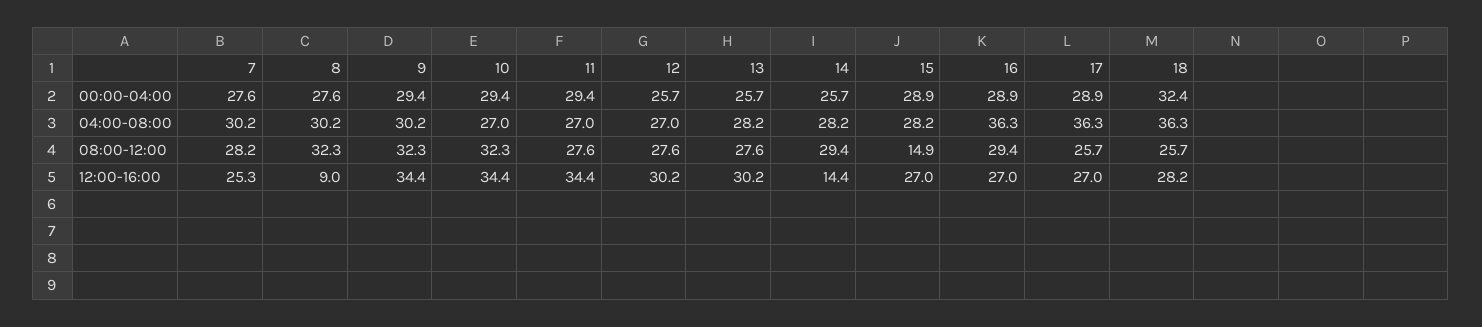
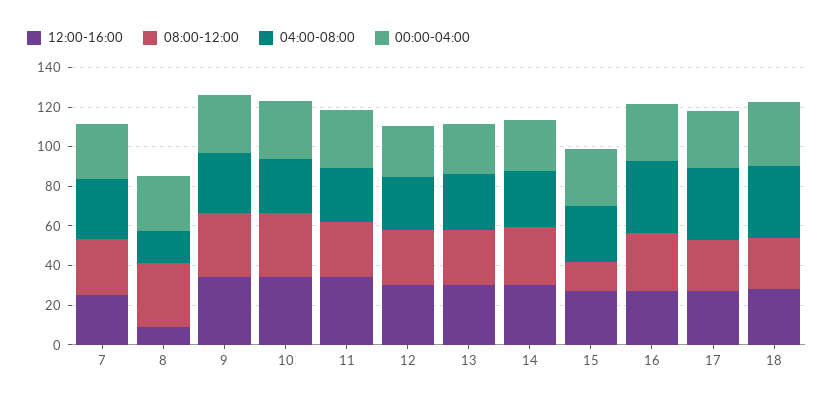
04:00-08:00, 8: 30.2 -> 15
12:00-16:00, 14: 14.4 -> 30

